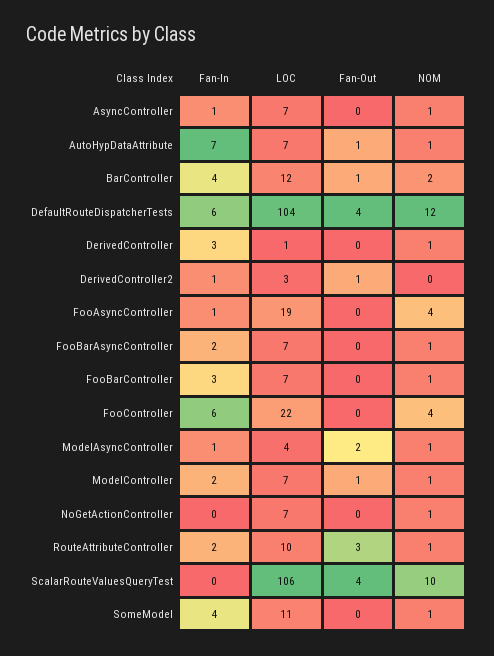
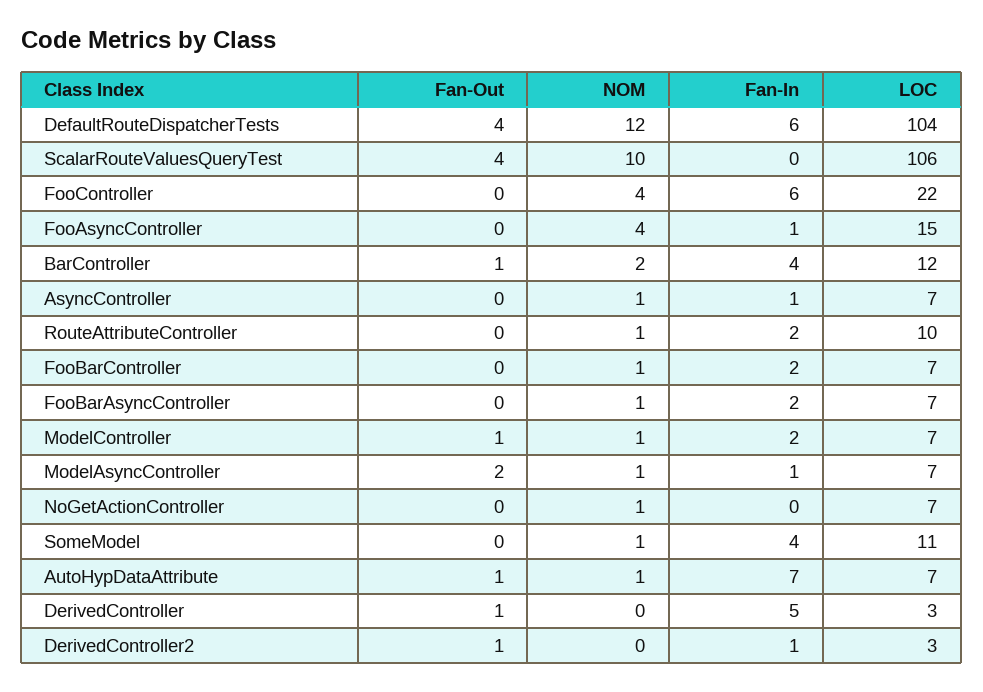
Fan-In, DerivedController: 3 -> 5
LOC, DerivedController: 1 -> 3
Fan-Out, DerivedController: 0 -> 1
NOM, DerivedController: 1 -> 0
LOC, FooAsyncController: 19 -> 15
Fan-In, FooBarController: 3 -> 2
LOC, ModelAsyncController: 4 -> 7
Fan-Out, RouteAttributeController: 3 -> 0

